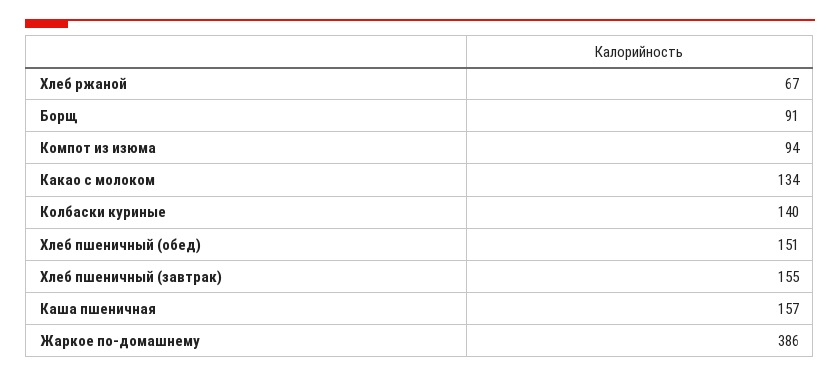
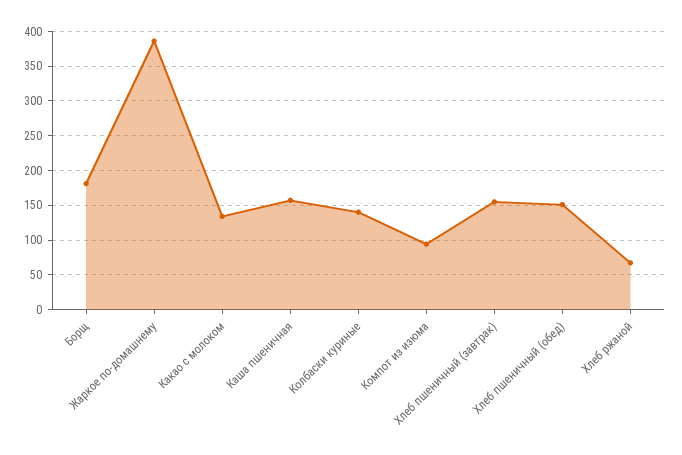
Борщ: 91 -> 180

